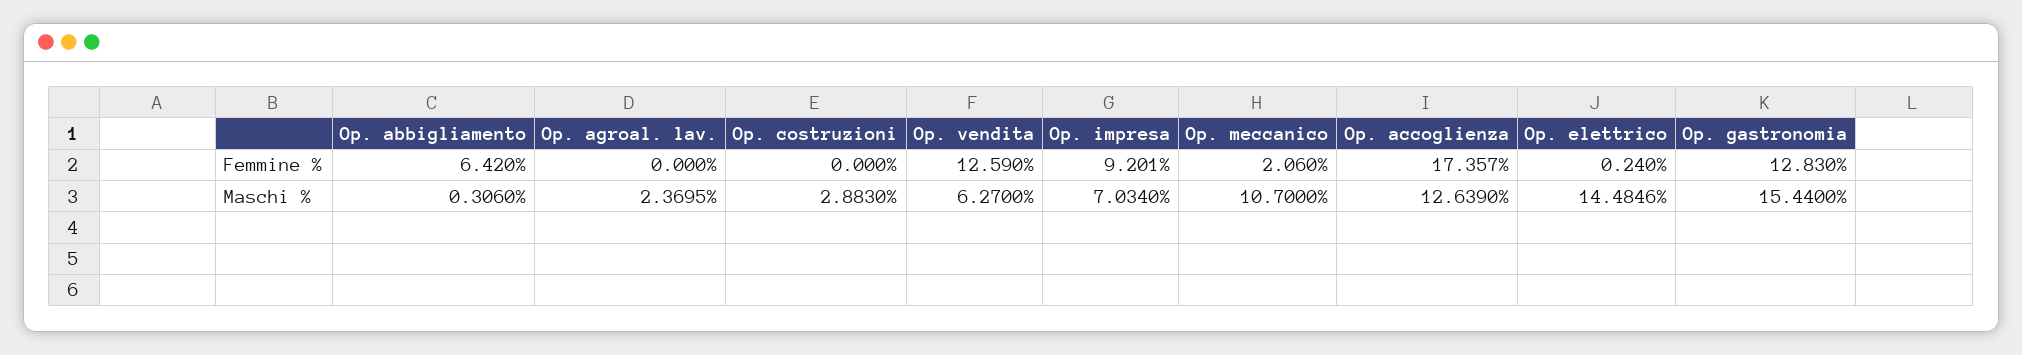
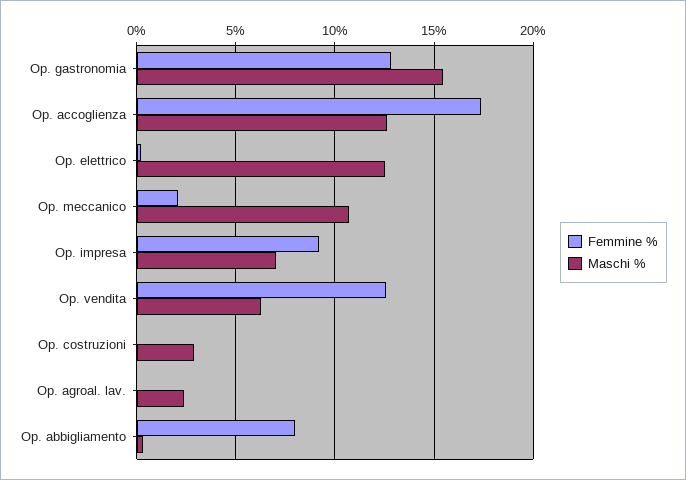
Femmine %, Op. abbigliamento: 6.42 -> 8
Maschi %, Op. elettrico: 14.4846 -> 12.5

